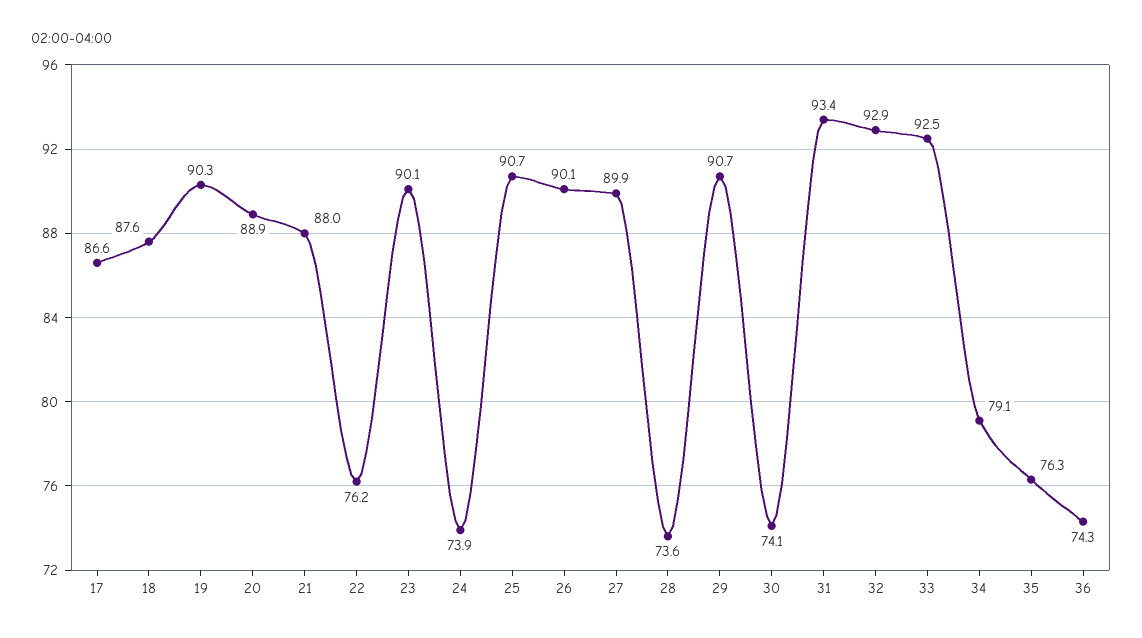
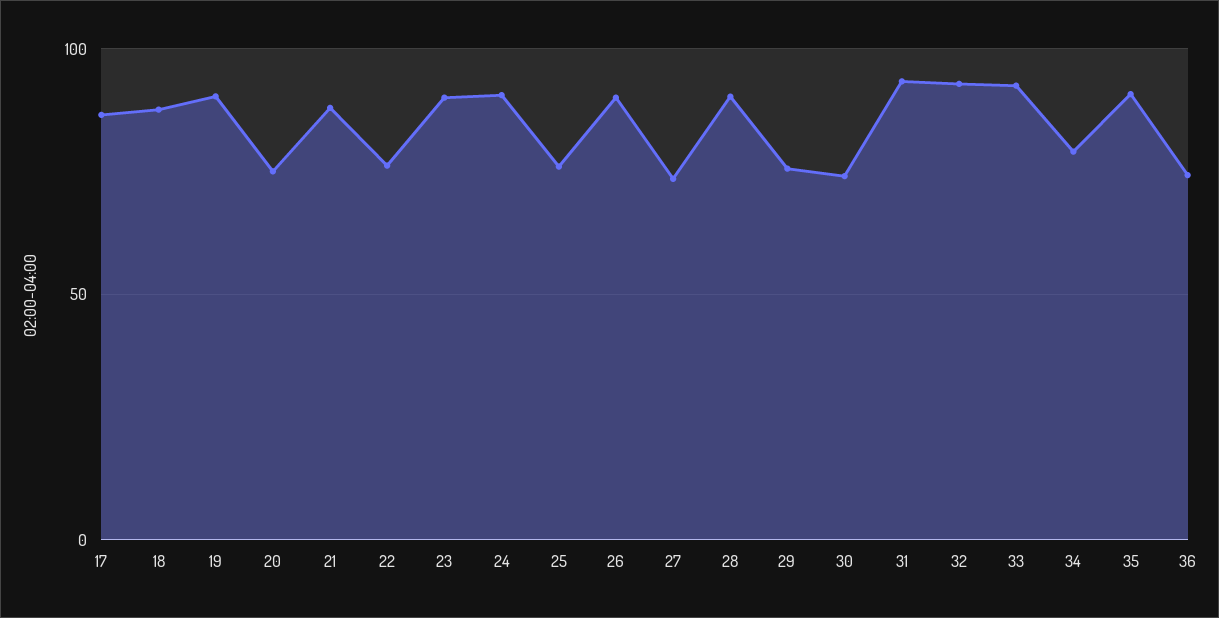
20: 88.9 -> 75
24: 73.9 -> 90
25: 90.7 -> 75
27: 89.9 -> 75
28: 73.6 -> 90
29: 90.7 -> 75
35: 76.3 -> 90

